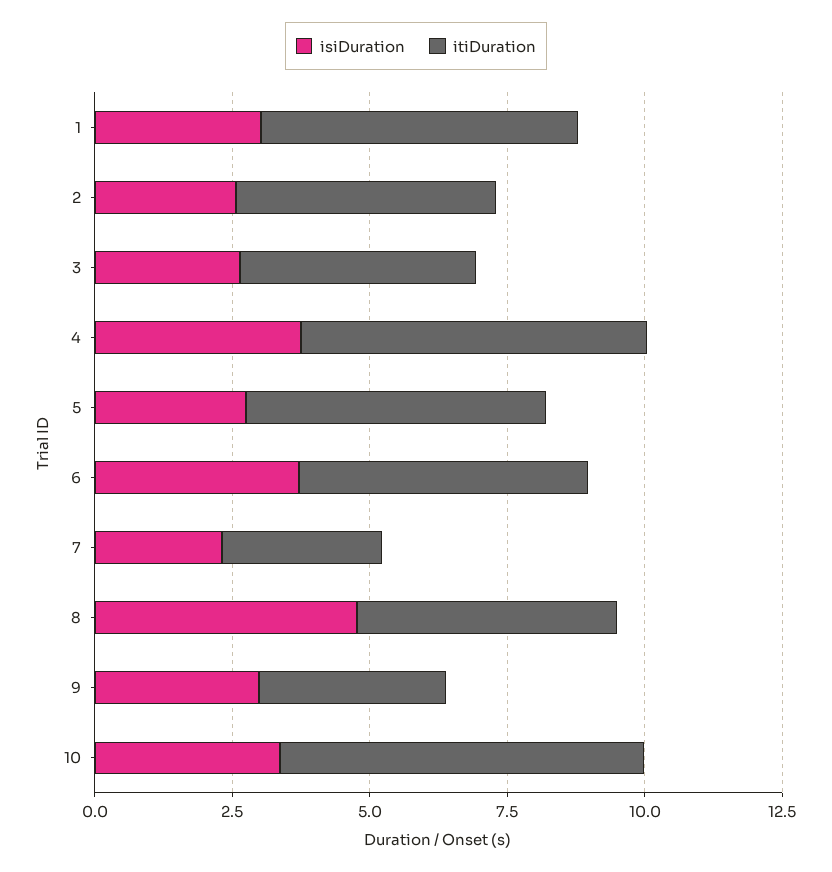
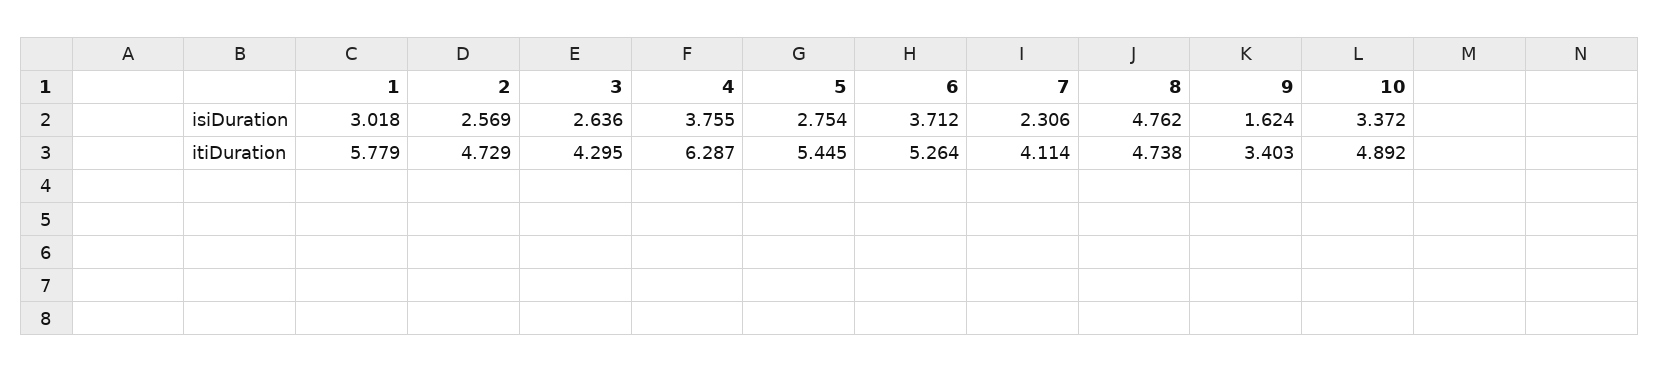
itiDuration, 7: 3 -> 4.114
isiDuration, 9: 3 -> 1.624
itiDuration, 10: 6.5 -> 4.892

